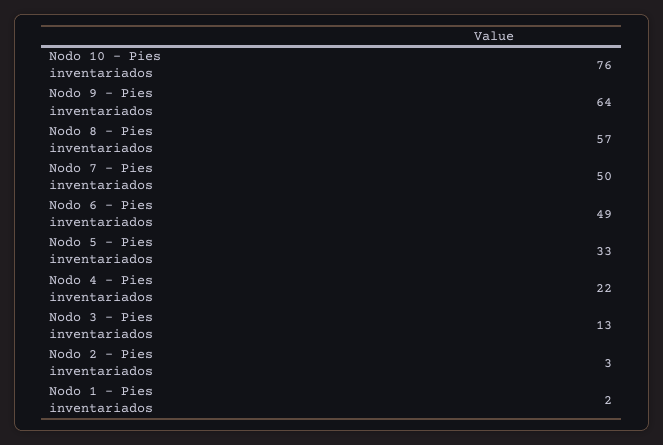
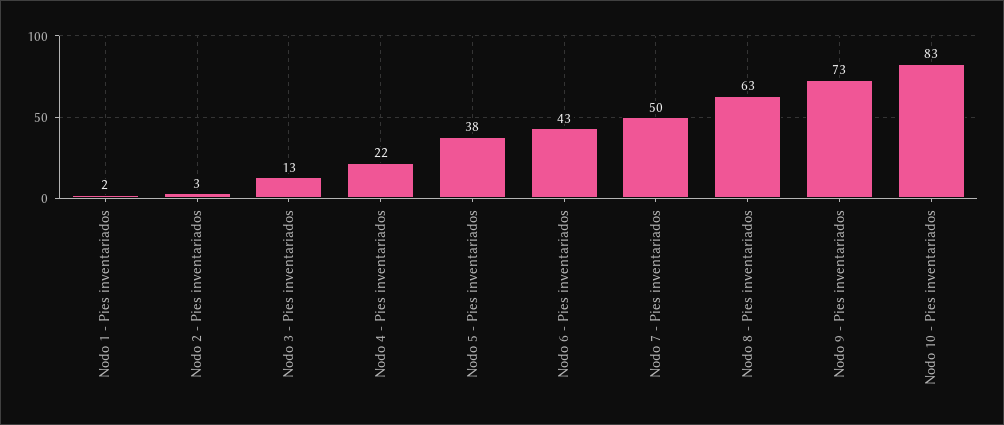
Nodo 10 - Pies inventariados: 76 -> 83
Nodo 9 - Pies inventariados: 64 -> 73
Nodo 8 - Pies inventariados: 57 -> 63
Nodo 6 - Pies inventariados: 49 -> 43
Nodo 5 - Pies inventariados: 33 -> 38

